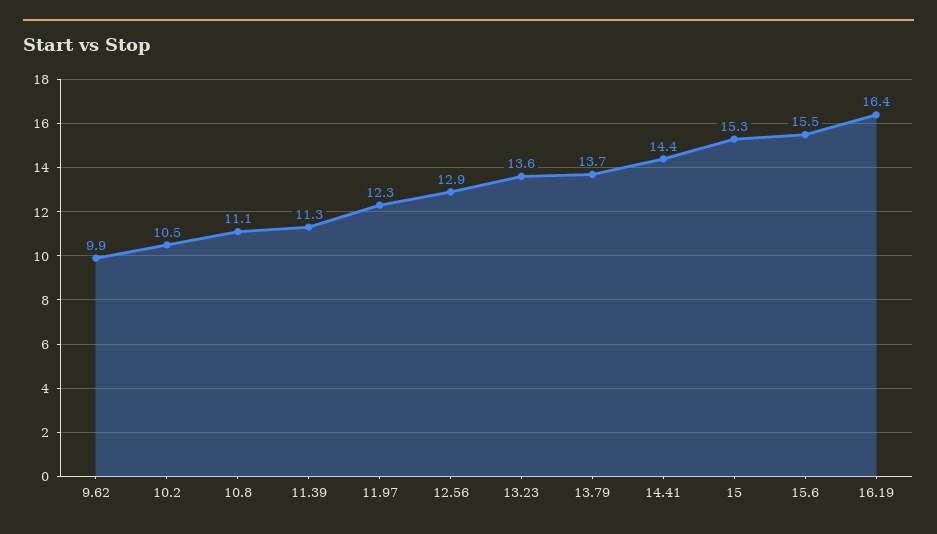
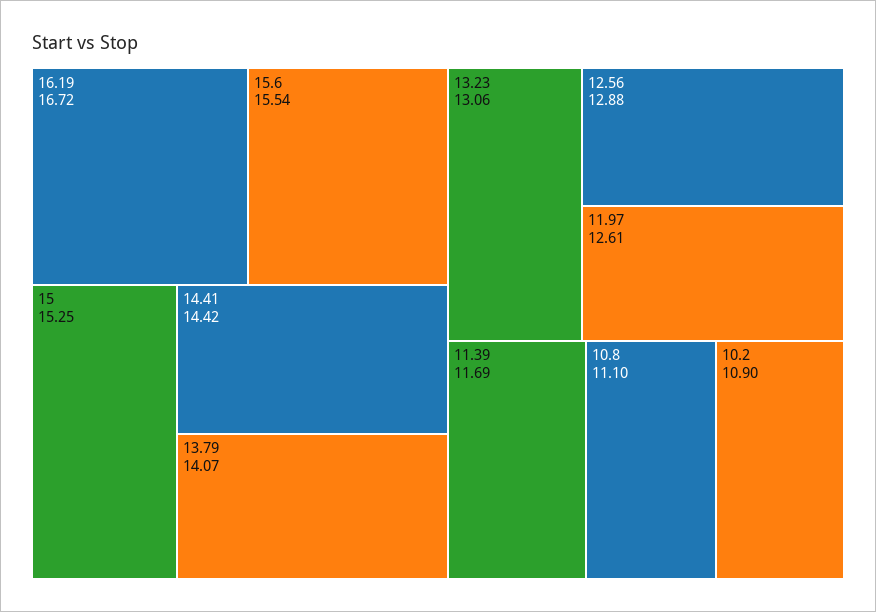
9.62: 9.9 -> none
10.2: 10.5 -> 10.9
11.39: 11.3 -> 11.69
11.97: 12.3 -> 12.61
13.23: 13.6 -> 13.06
13.79: 13.7 -> 14.07
16.19: 16.4 -> 16.72

